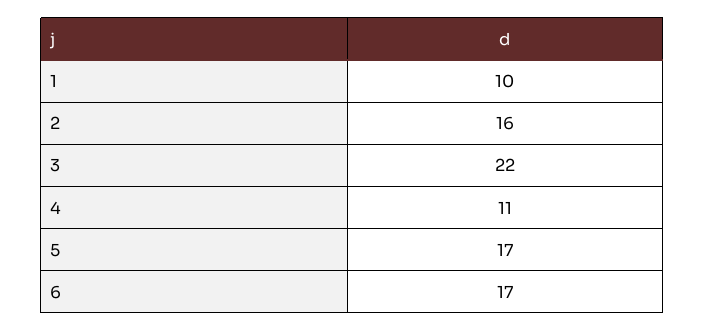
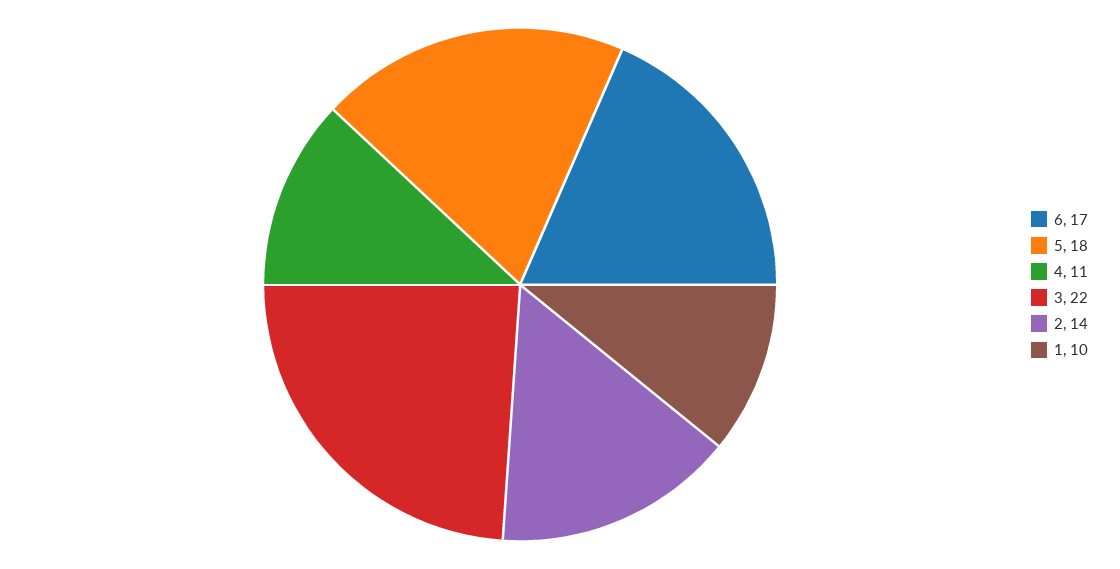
2: 16 -> 14
5: 17 -> 18

